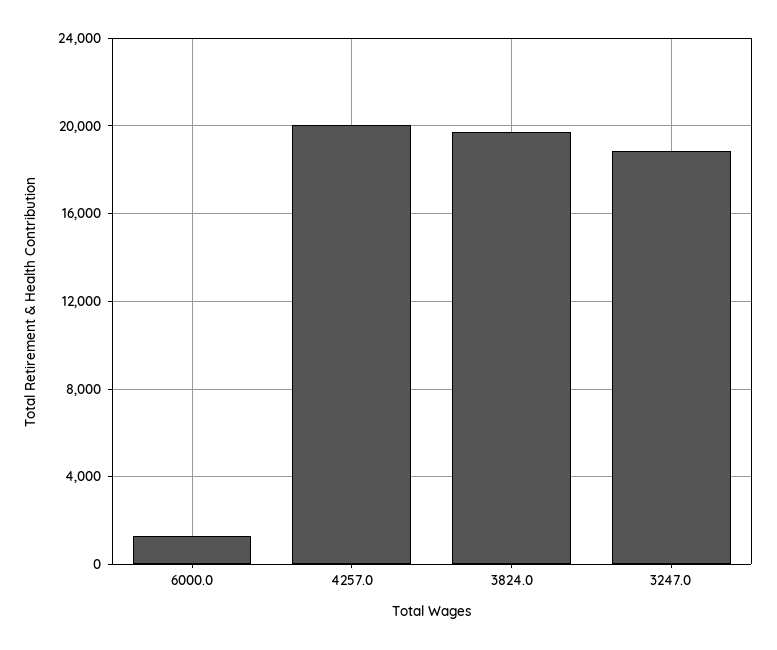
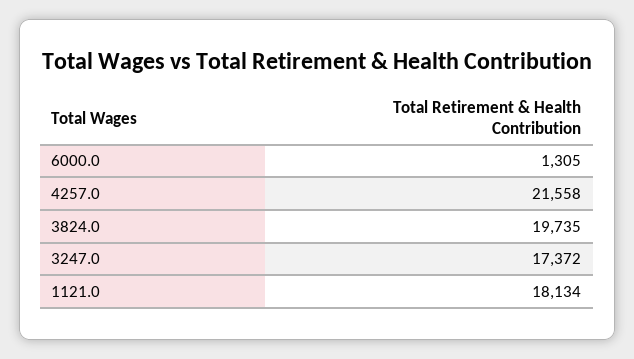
4257.0: 20000 -> 21558
3247.0: 19000 -> 17372
1121.0: none -> 18134

